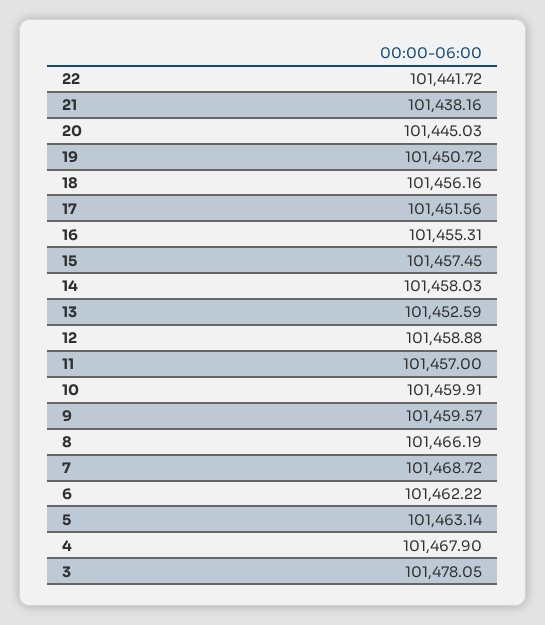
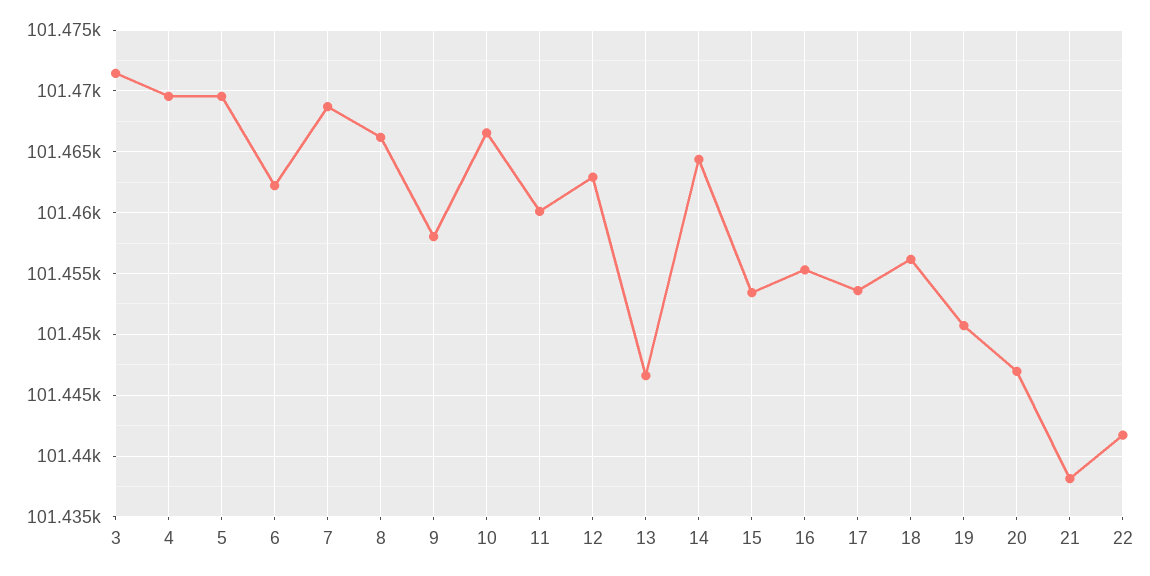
20: 101445.03 -> 101447
17: 101451.56 -> 101453.5
15: 101457.45 -> 101453.5
14: 101458.03 -> 101464.5
13: 101452.59 -> 101446.5
12: 101458.88 -> 101463
11: 101457 -> 101460
10: 101459.91 -> 101466.5
9: 101459.57 -> 101458
5: 101463.14 -> 101469.5
4: 101467.9 -> 101469.5
3: 101478.05 -> 101471.5

